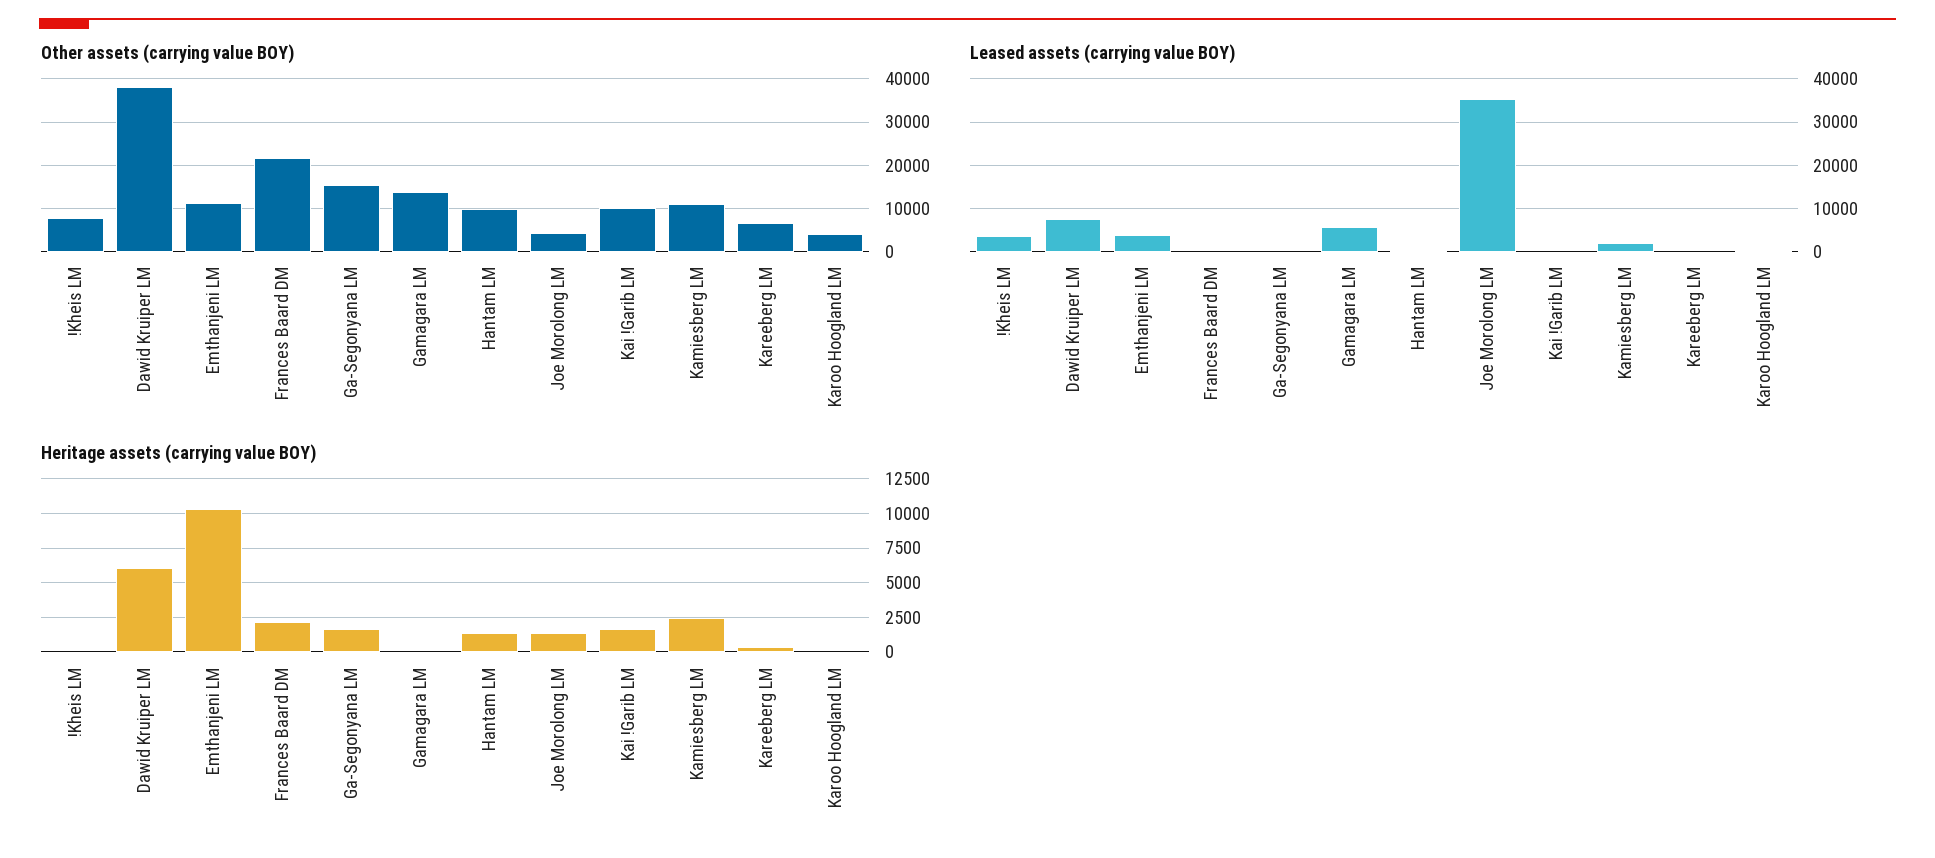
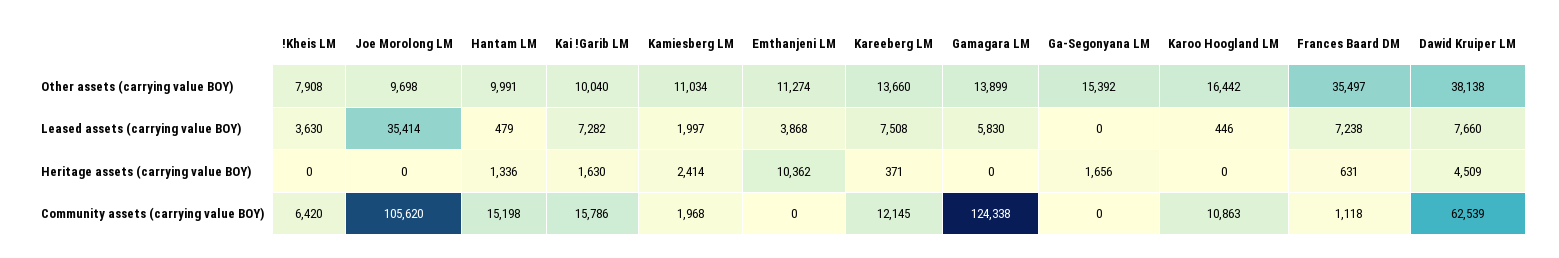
Other assets (carrying value BOY), Frances Baard DM: 22000 -> 35497
Other assets (carrying value BOY), Joe Morolong LM: 4000 -> 9698
Other assets (carrying value BOY), Kareeberg LM: 6000 -> 13660
Other assets (carrying value BOY), Karoo Hoogland LM: 4000 -> 16442
Leased assets (carrying value BOY), Frances Baard DM: 0 -> 7238
Leased assets (carrying value BOY), Kai !Garib LM: 0 -> 7282
Leased assets (carrying value BOY), Kareeberg LM: 0 -> 7508
Heritage assets (carrying value BOY), Dawid Kruiper LM: 6000 -> 4509
Heritage assets (carrying value BOY), Frances Baard DM: 2000 -> 631
Heritage assets (carrying value BOY), Joe Morolong LM: 1500 -> 0
Community assets (carrying value BOY), !Kheis LM: none -> 6420
Community assets (carrying value BOY), Joe Morolong LM: none -> 105620
Community assets (carrying value BOY), Hantam LM: none -> 15198
Community assets (carrying value BOY), Kai !Garib LM: none -> 15786
Community assets (carrying value BOY), Kamiesberg LM: none -> 1968
Community assets (carrying value BOY), Emthanjeni LM: none -> 0
Community assets (carrying value BOY), Kareeberg LM: none -> 12145
Community assets (carrying value BOY), Gamagara LM: none -> 124338
Community assets (carrying value BOY), Ga-Segonyana LM: none -> 0
Community assets (carrying value BOY), Karoo Hoogland LM: none -> 10863
Community assets (carrying value BOY), Frances Baard DM: none -> 1118
Community assets (carrying value BOY), Dawid Kruiper LM: none -> 62539

